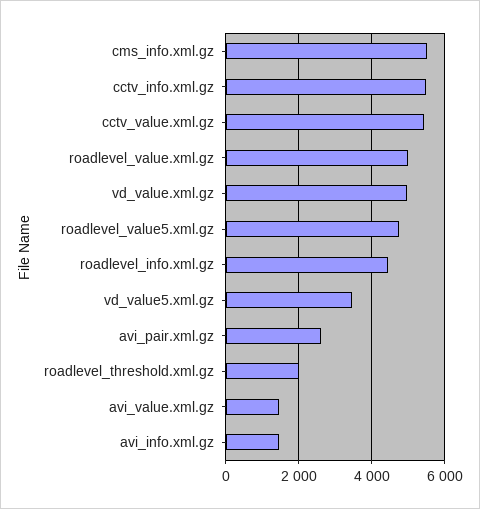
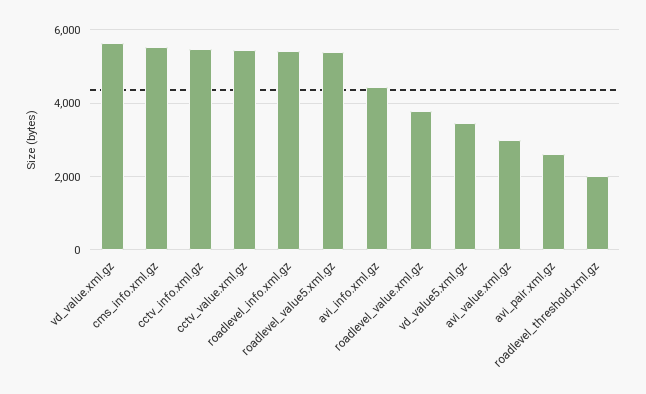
roadlevel_value.xml.gz: 5000 -> 3800
vd_value.xml.gz: 5000 -> 5600
roadlevel_value5.xml.gz: 4800 -> 5400
roadlevel_info.xml.gz: 4400 -> 5400
avi_value.xml.gz: 1400 -> 3000
avi_info.xml.gz: 1400 -> 4400

